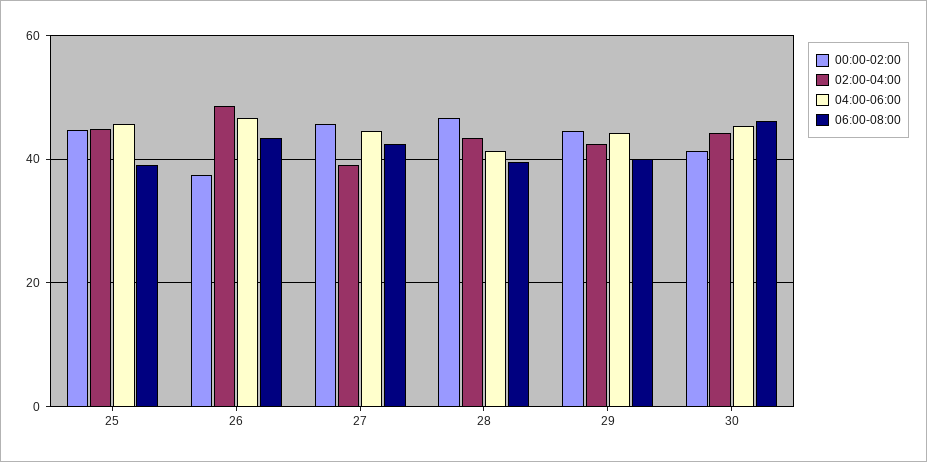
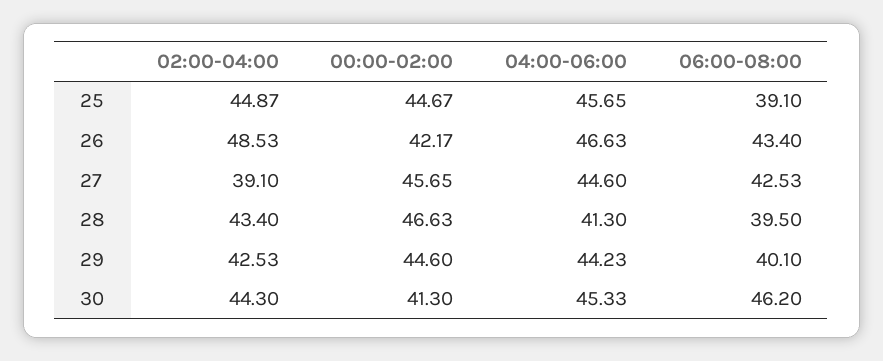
00:00-02:00, 26: 38 -> 42.17

